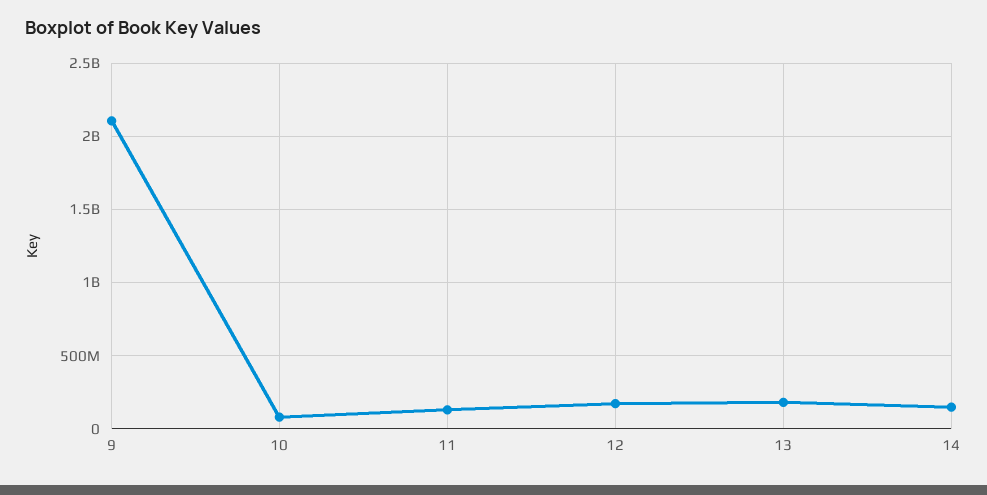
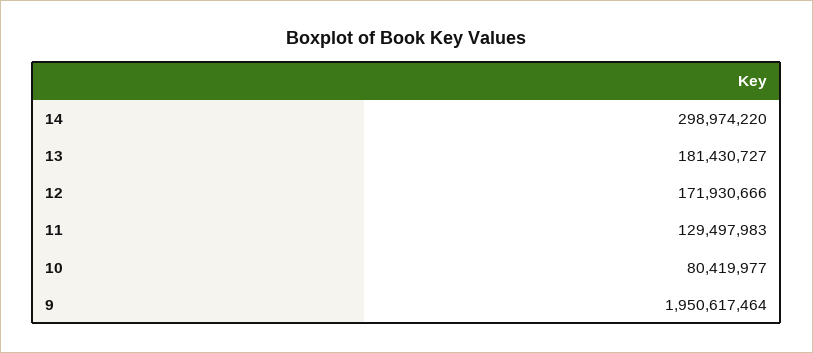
9: 2100000000 -> 1950617464
14: 150000000 -> 298974220

